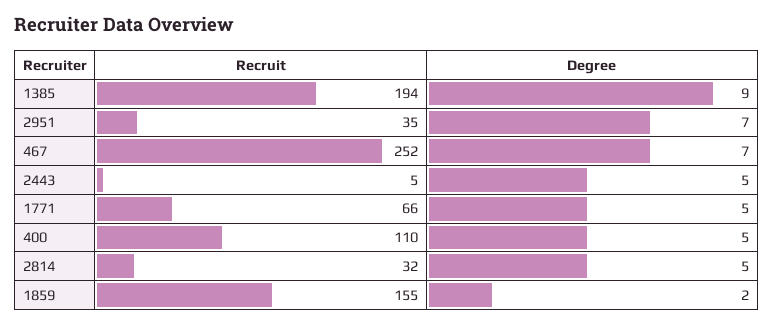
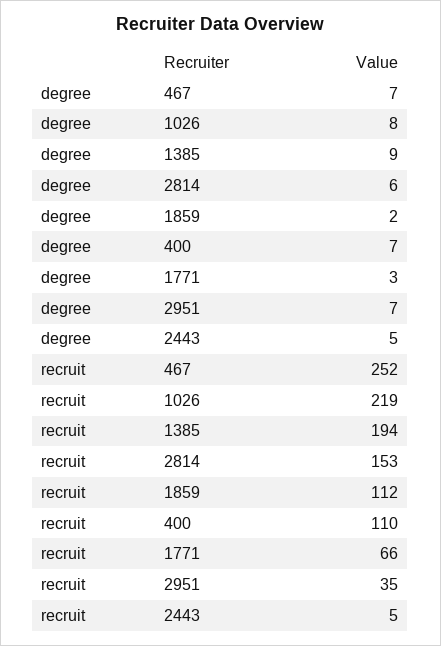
Degree, 1771: 5 -> 3
Degree, 400: 5 -> 7
Recruit, 2814: 32 -> 153
Degree, 2814: 5 -> 6
Recruit, 1859: 155 -> 112
Degree, 1026: none -> 8
Recruit, 1026: none -> 219

